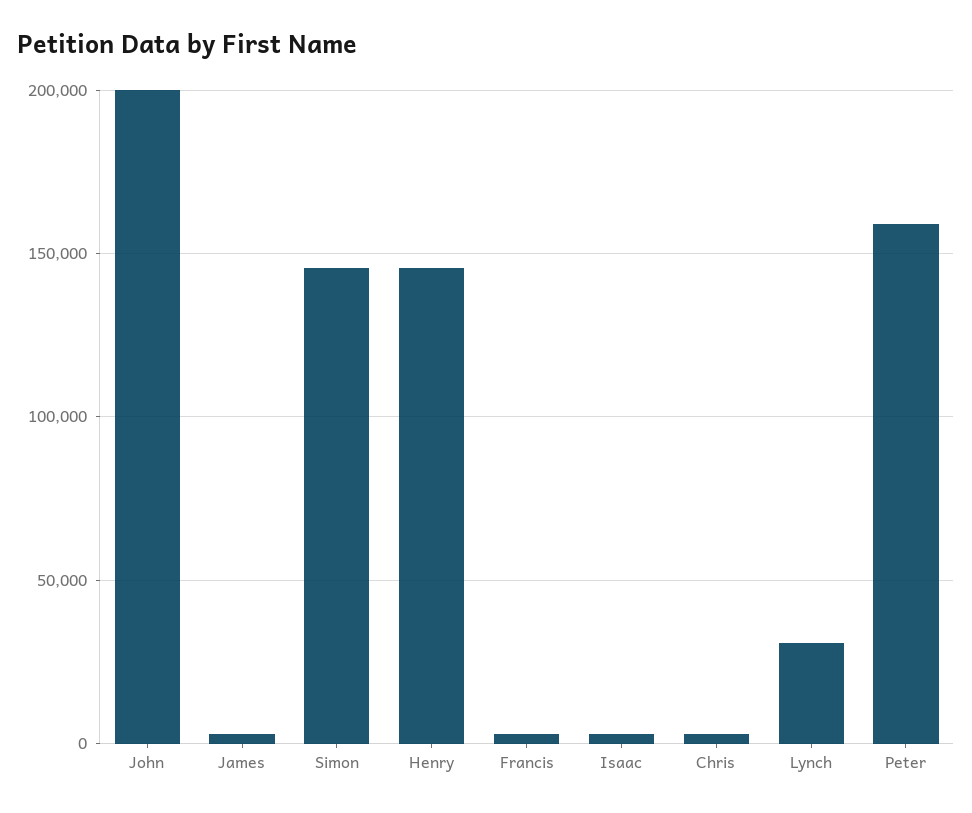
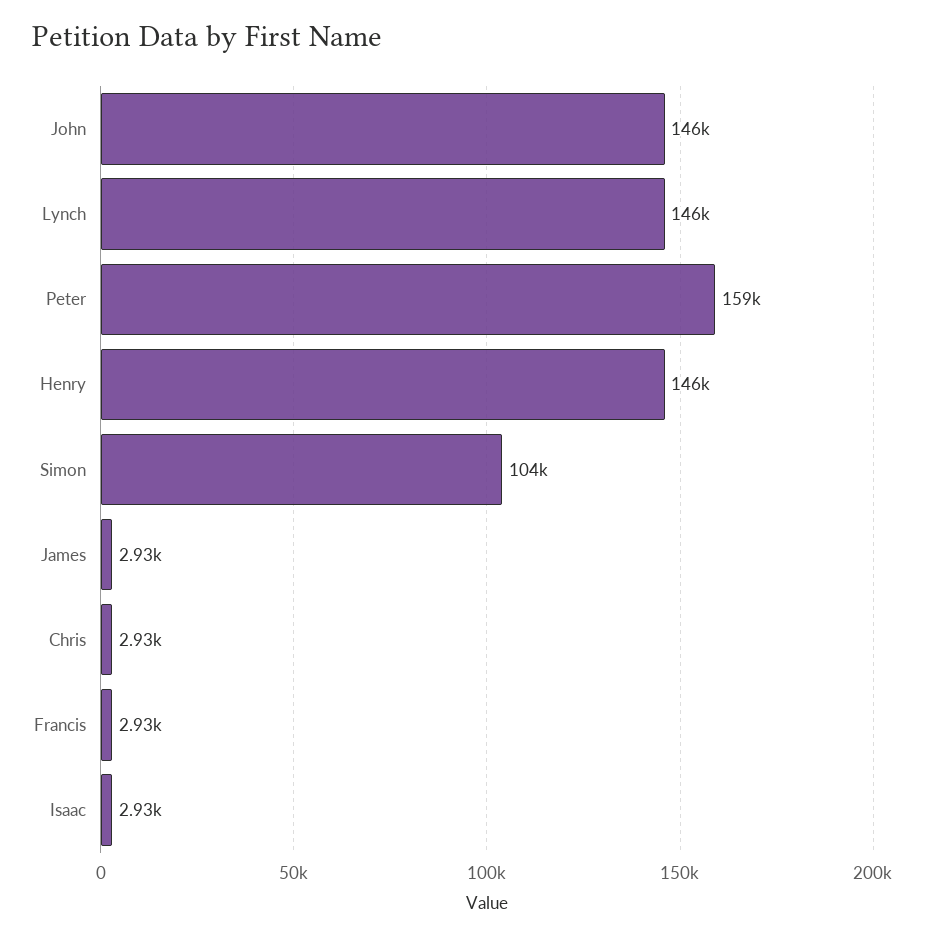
John: 200000 -> 146000
Simon: 145000 -> 104000
Lynch: 30000 -> 146000

